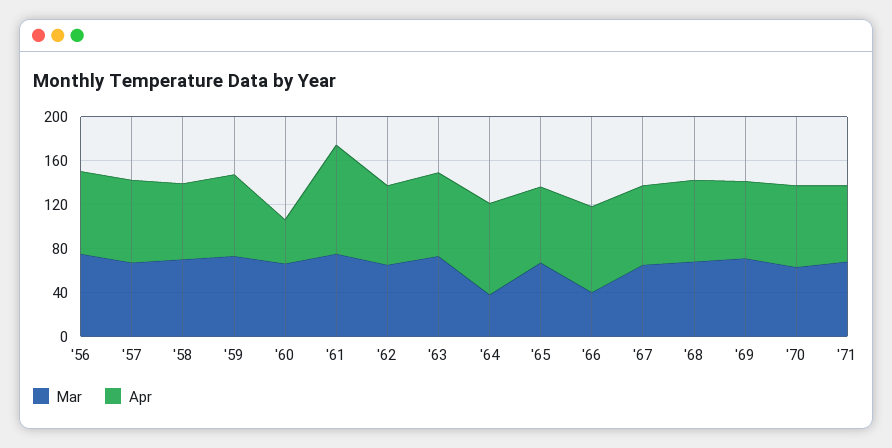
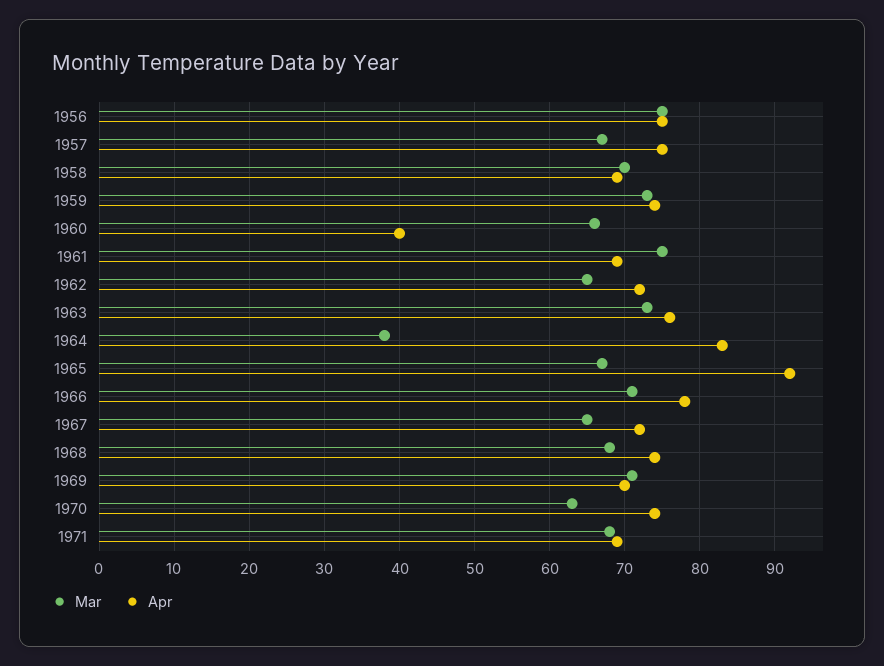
Apr, '61: 100 -> 69
Apr, '65: 70 -> 92
Mar, '66: 40 -> 71

